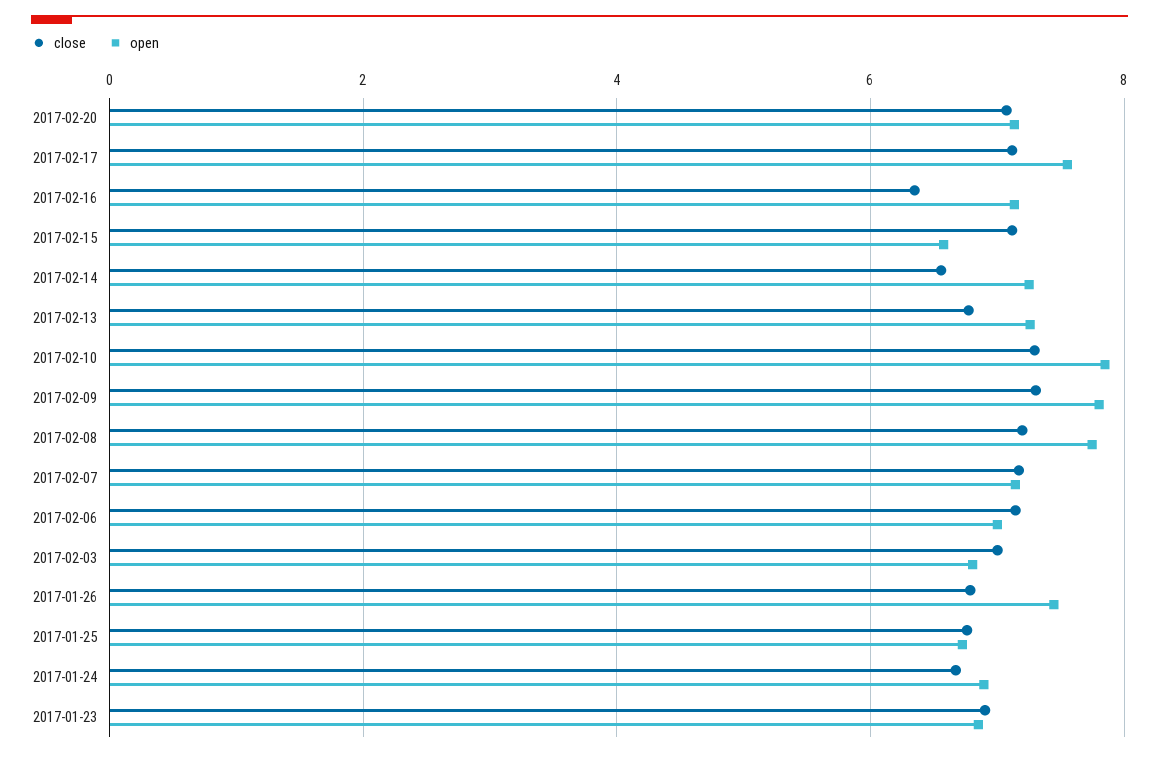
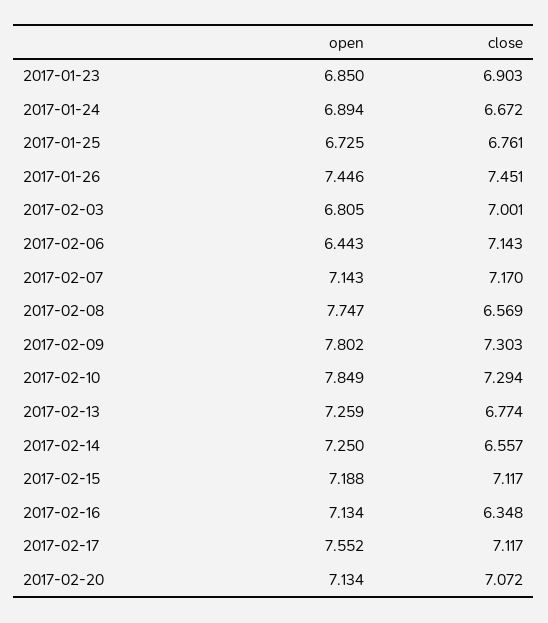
open, 2017-02-15: 6.6 -> 7.188
close, 2017-02-08: 7.2 -> 6.569
open, 2017-02-06: 7 -> 6.443
close, 2017-01-26: 6.8 -> 7.451

